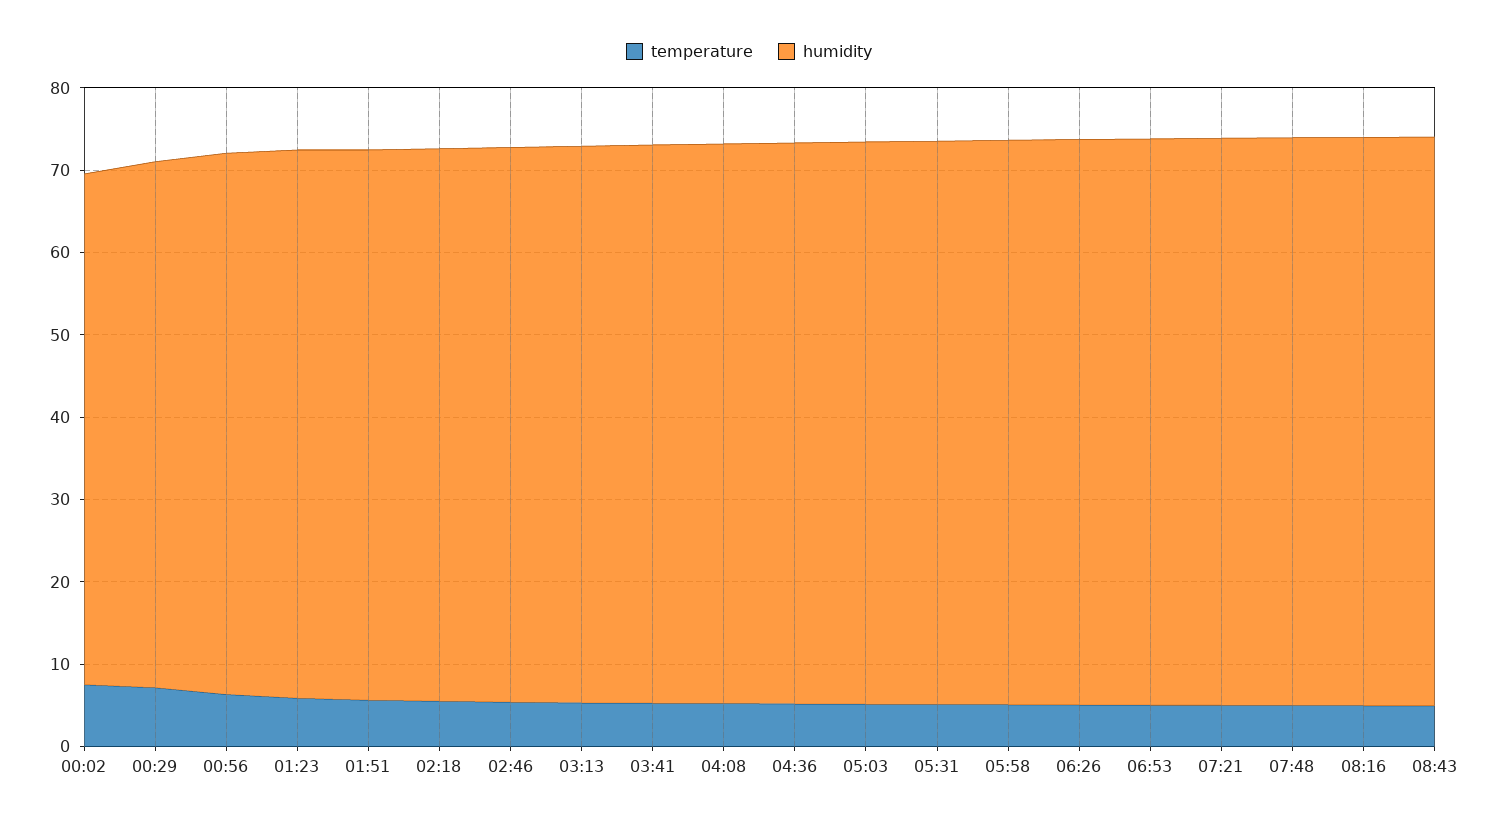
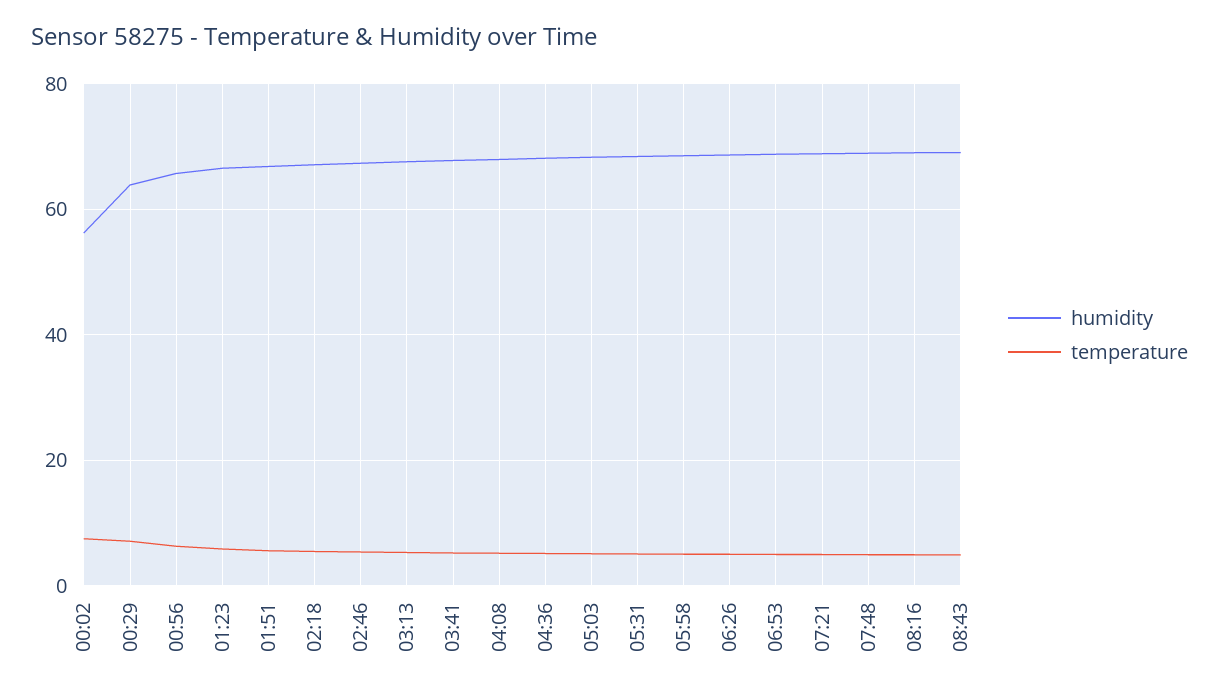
humidity, 00:02: 62 -> 56

